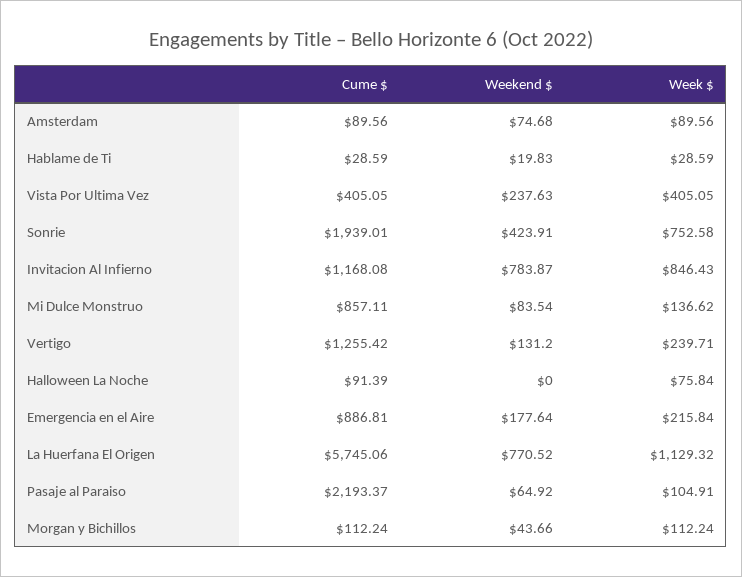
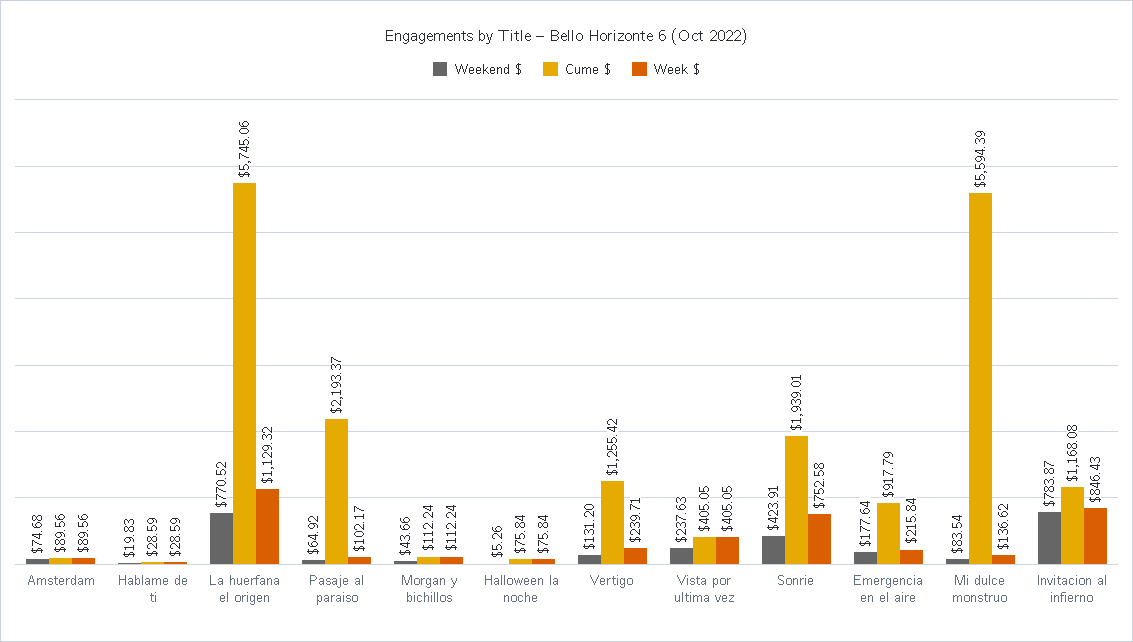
Cume $, Mi Dulce Monstruo: 857.11 -> 5594.39
Cume $, Halloween La Noche: 91.39 -> 75.84
Weekend $, Halloween La Noche: 0 -> 5.26
Cume $, Emergencia en el Aire: 886.81 -> 917.79
Week $, Pasaje al Paraiso: 104.91 -> 102.17

